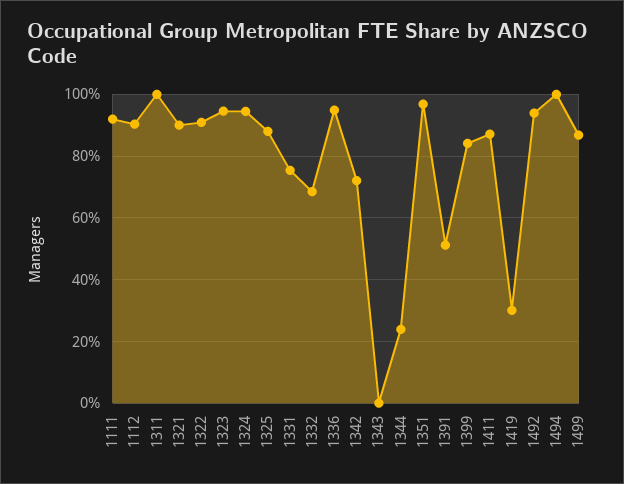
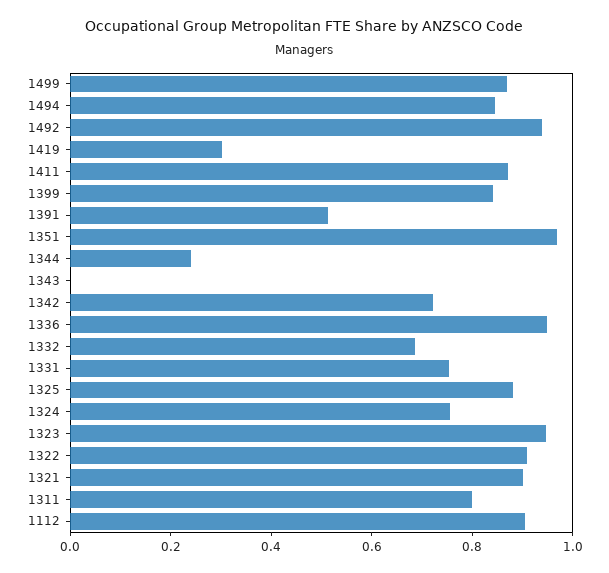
1111: 0.92 -> none
1311: 1 -> 0.8
1324: 0.94 -> 0.75
1494: 1 -> 0.85

